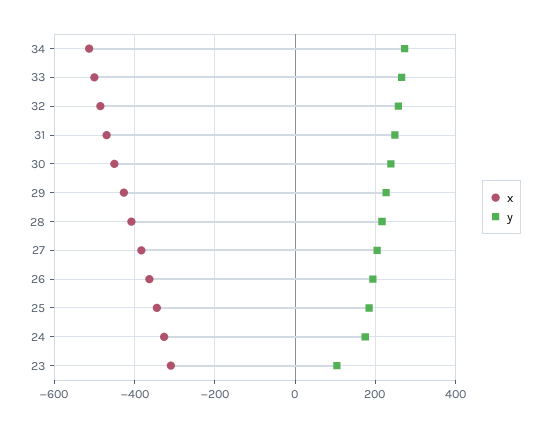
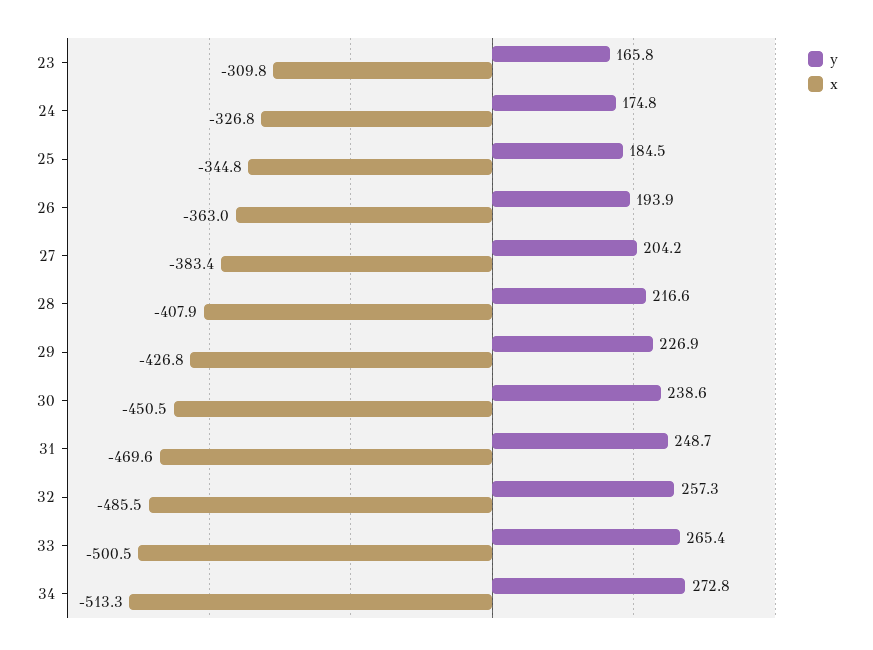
y, 23: 100 -> 165.8

